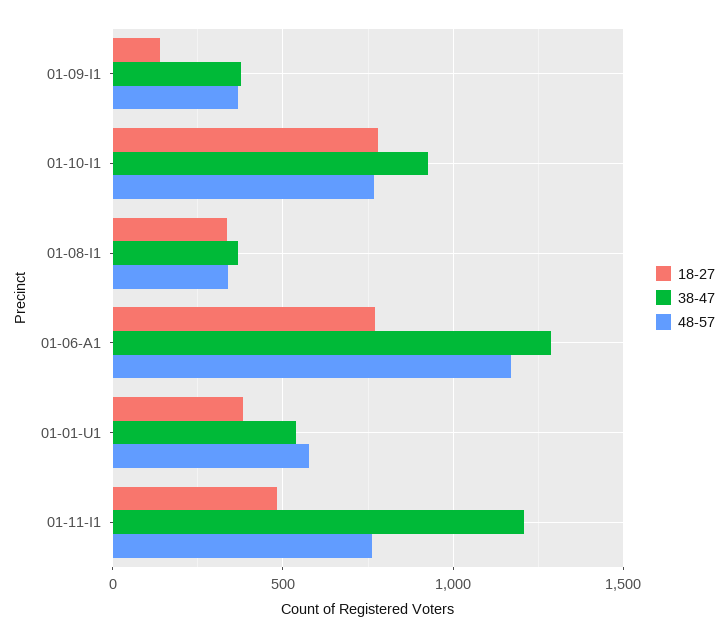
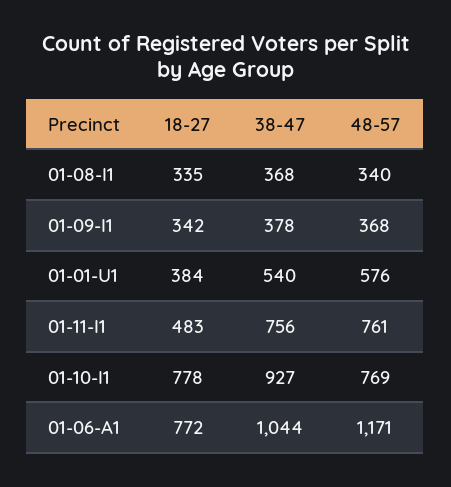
18-27, 01-09-I1: 150 -> 342
38-47, 01-06-A1: 1300 -> 1044
38-47, 01-11-I1: 1200 -> 756

